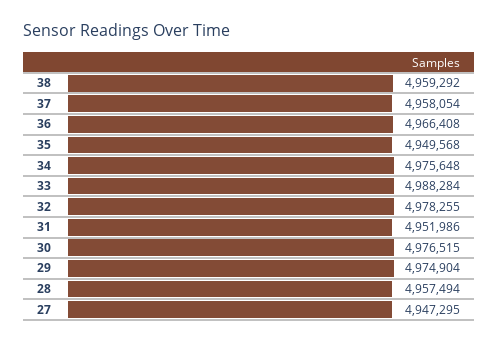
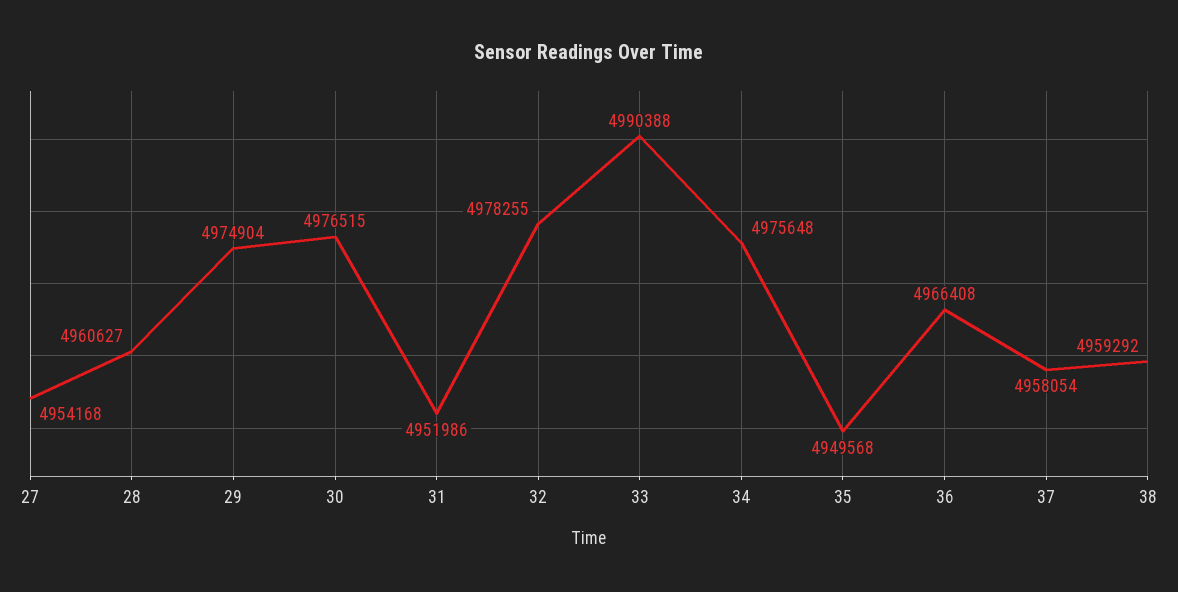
33: 4988284 -> 4990388
28: 4957494 -> 4960627
27: 4947295 -> 4954168

